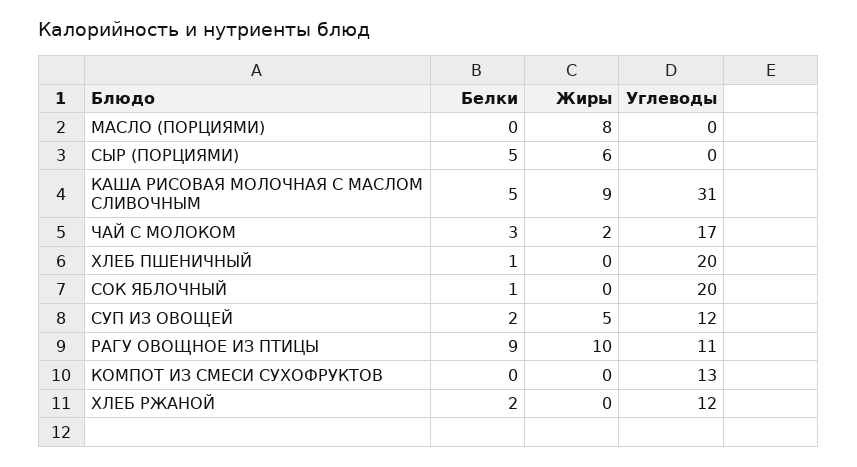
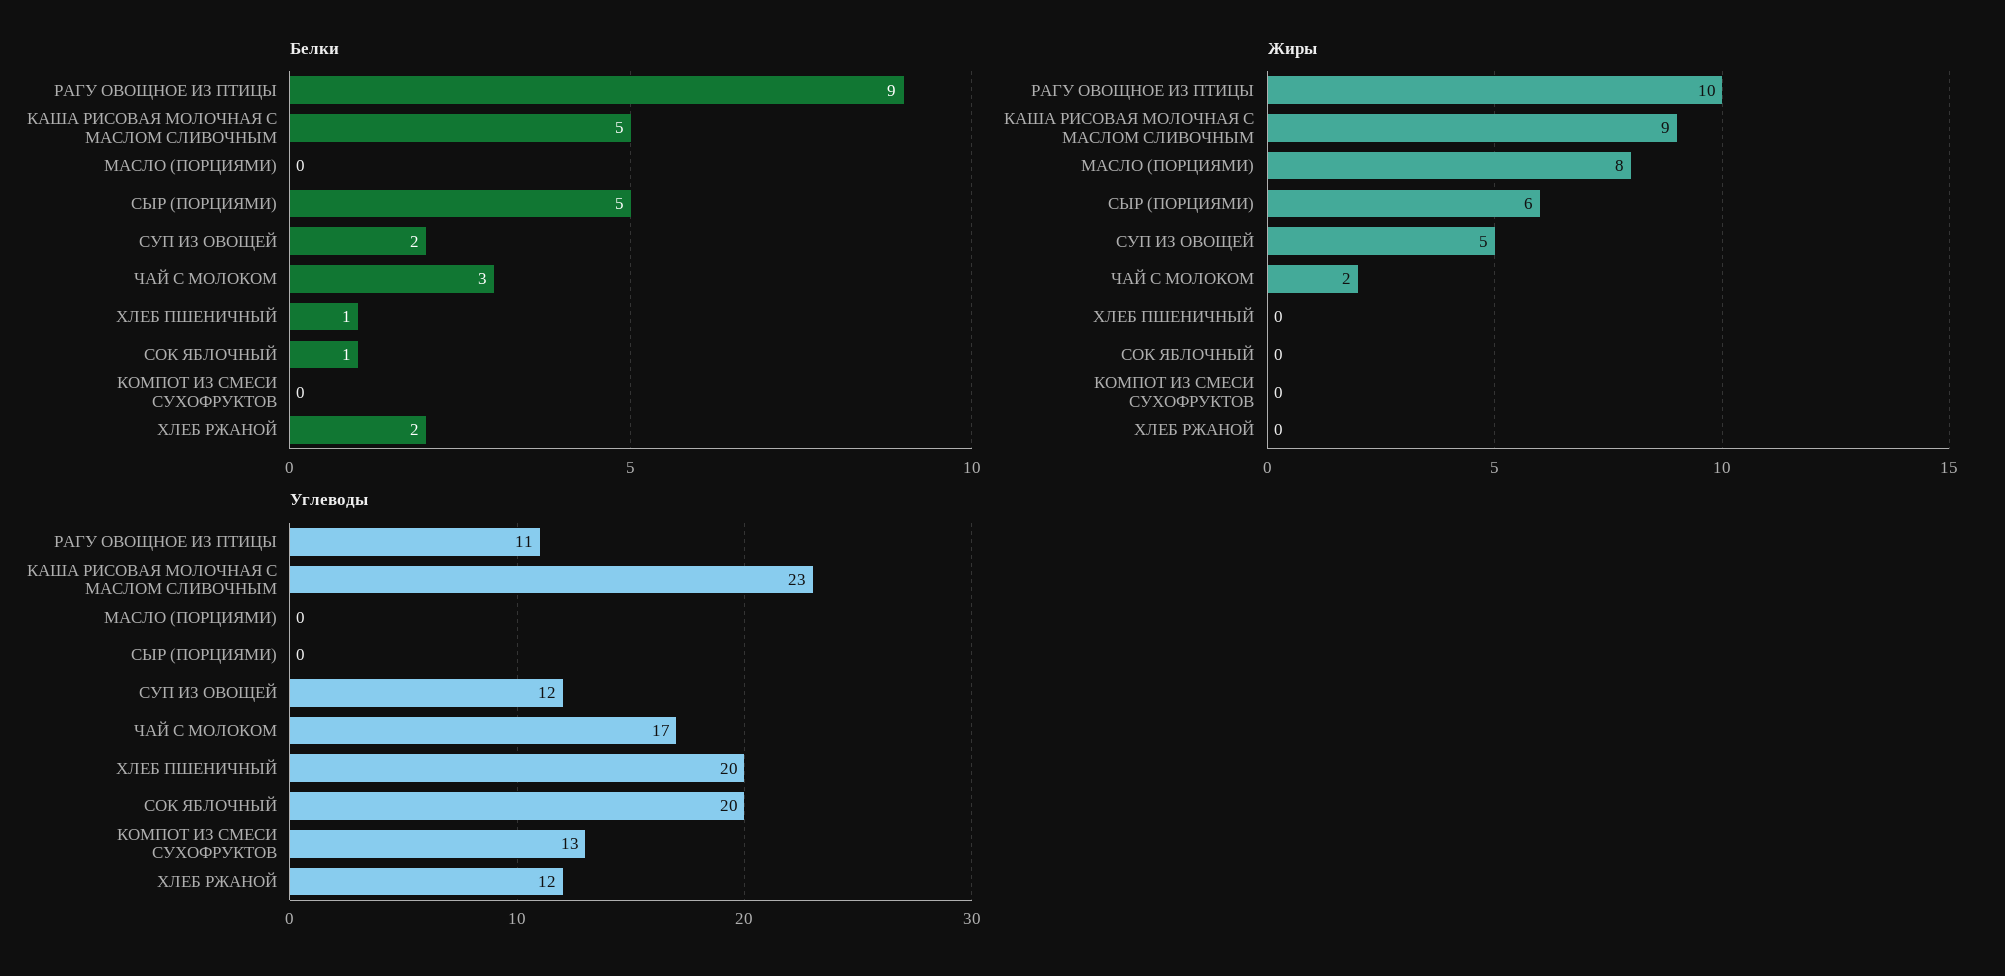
Углеводы, КАША РИСОВАЯ МОЛОЧНАЯ С МАСЛОМ СЛИВОЧНЫМ: 31 -> 23

